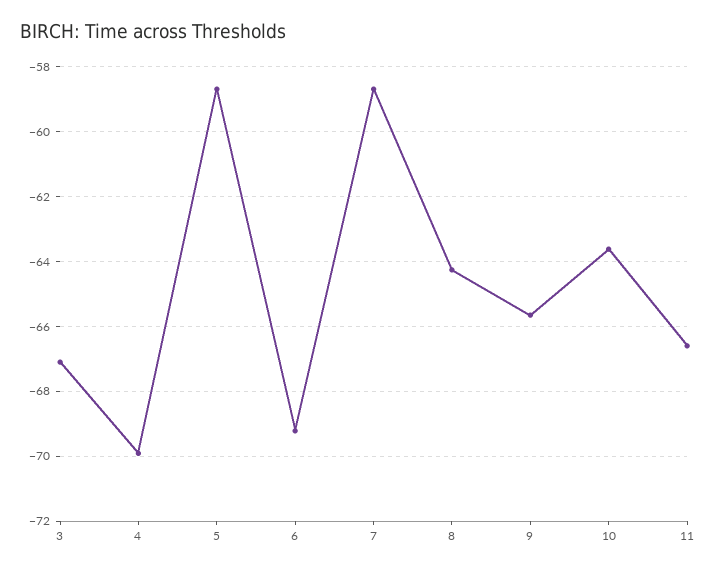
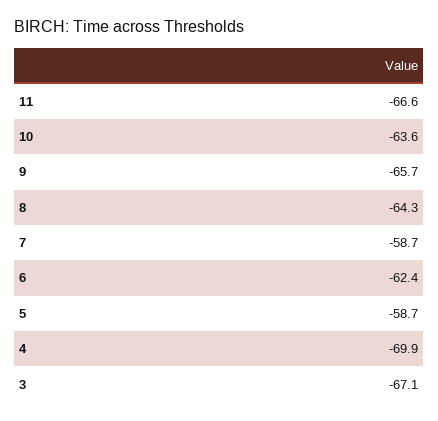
6: -69.2 -> -62.4

